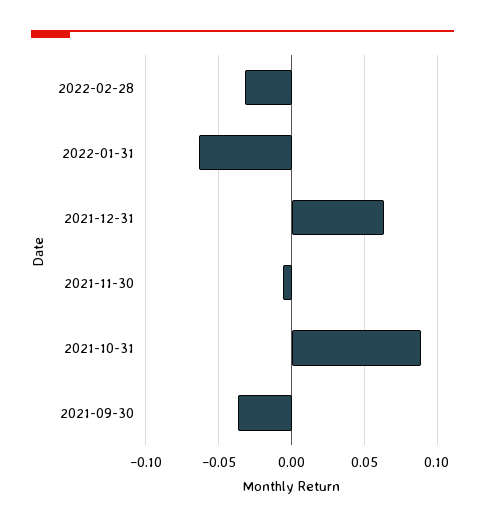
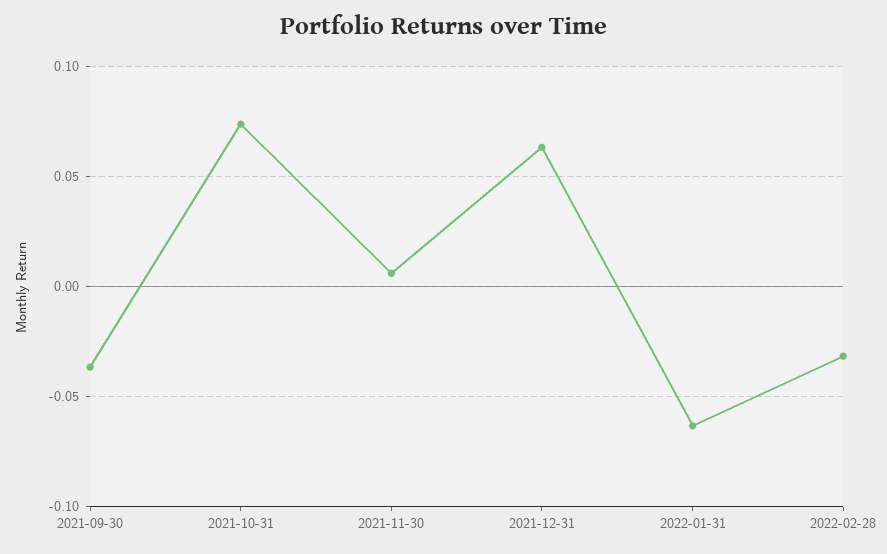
2021-11-30: -0.005 -> 0.005
2021-10-31: 0.09 -> 0.075

